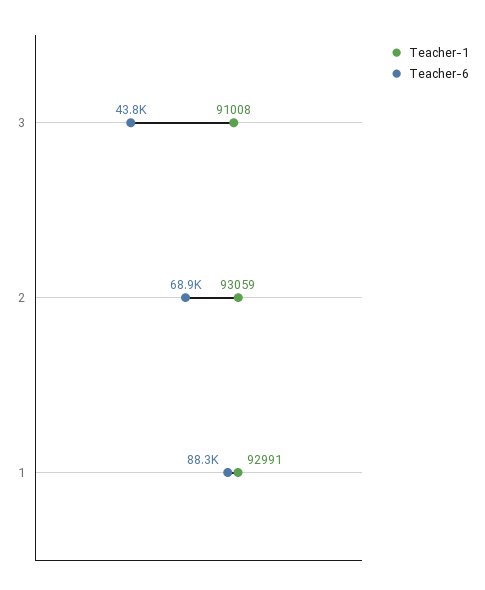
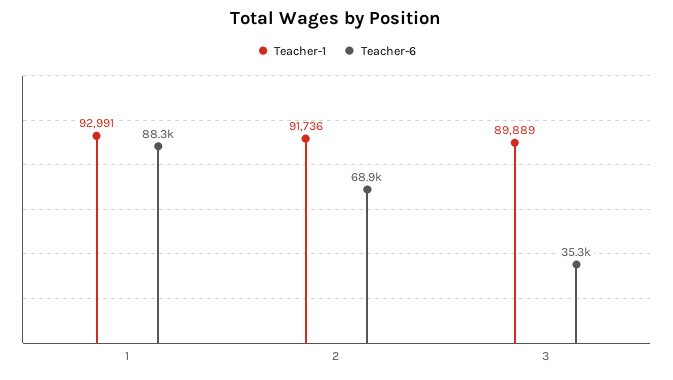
Teacher-1, 3: 91008 -> 89889
Teacher-6, 3: 43800 -> 35300
Teacher-1, 2: 93059 -> 91736

